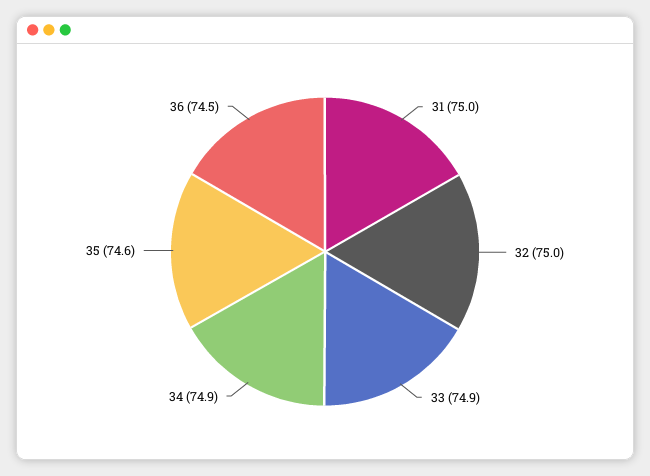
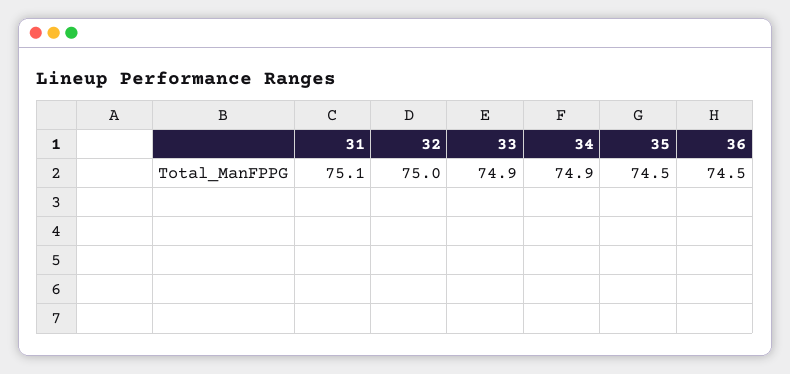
31: 75 -> 75.1
35: 74.6 -> 74.5

